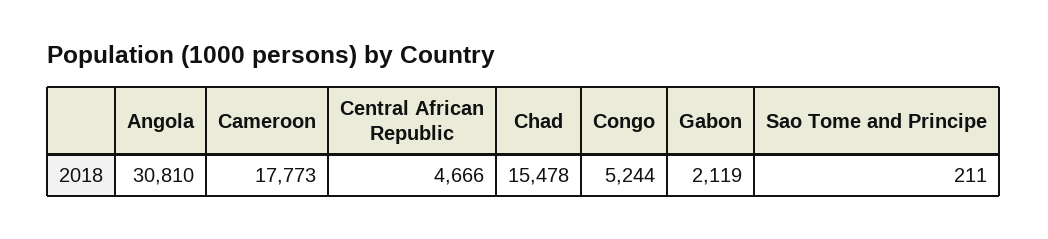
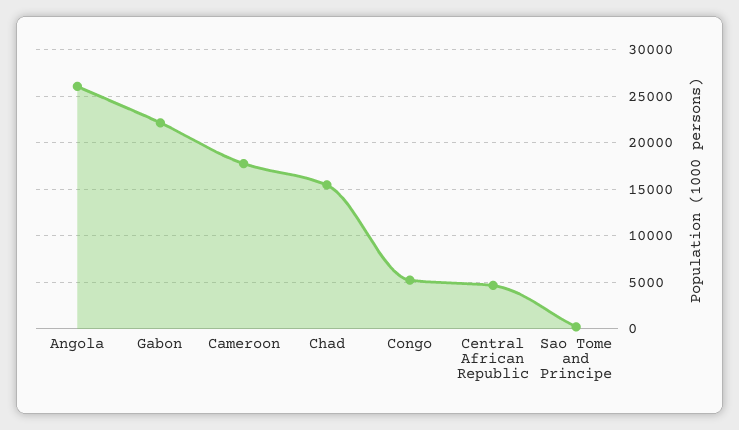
Angola: 30810 -> 26000
Gabon: 2119 -> 22000

